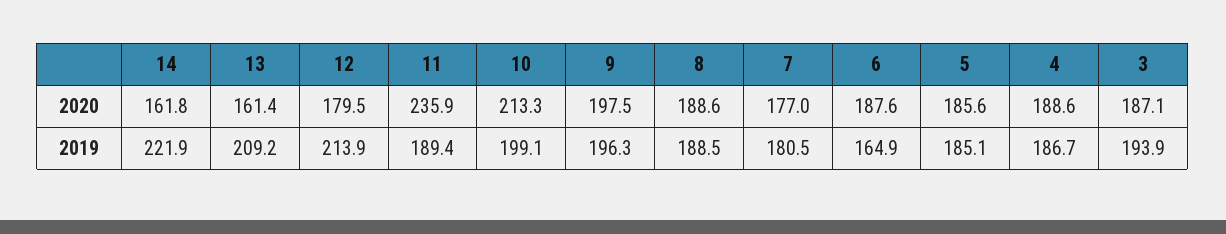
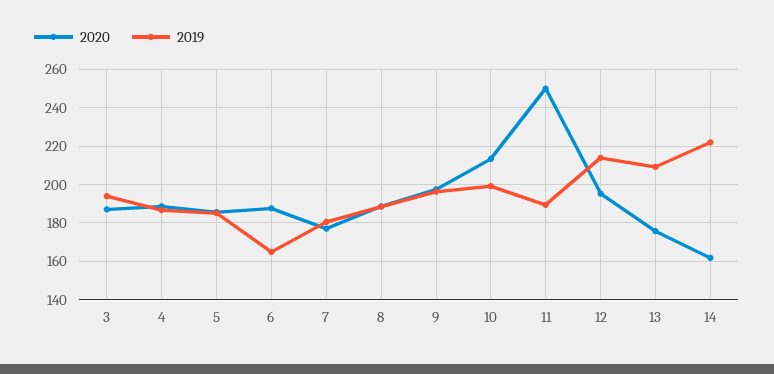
2020, 13: 161.4 -> 175
2020, 12: 179.5 -> 195
2020, 11: 235.9 -> 250

